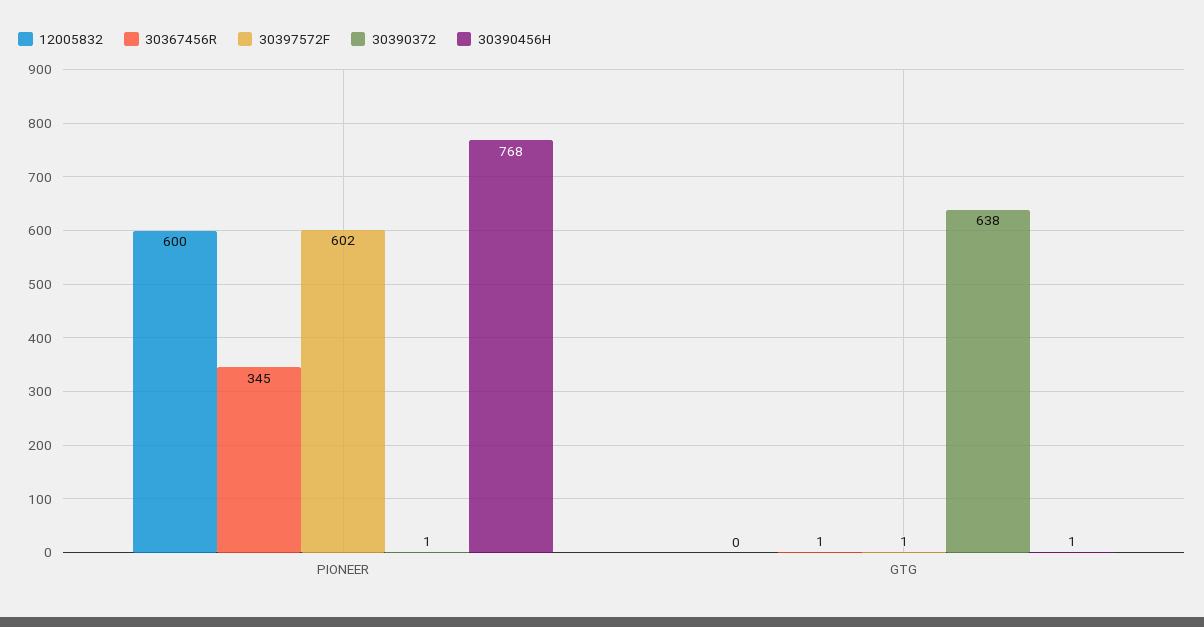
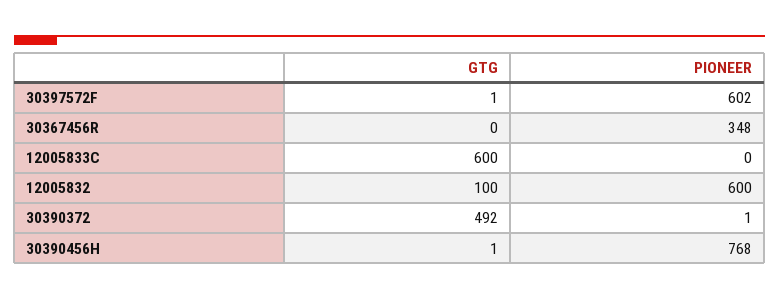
30367456R, PIONEER: 345 -> 348
12005832, GTG: 0 -> 100
30367456R, GTG: 1 -> 0
30390372, GTG: 638 -> 492
12005833C, GTG: none -> 600
12005833C, PIONEER: none -> 0

